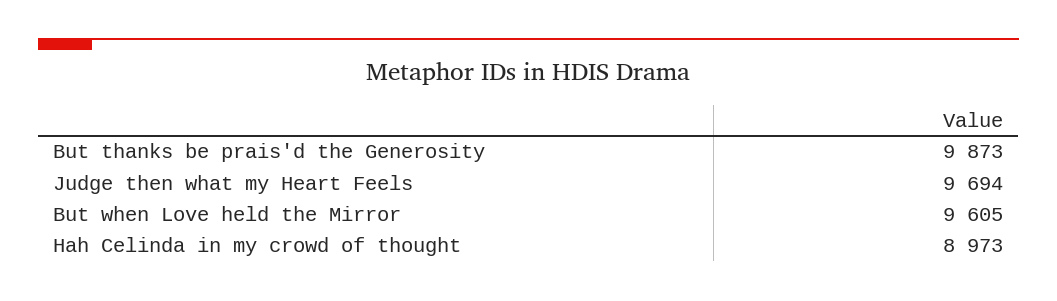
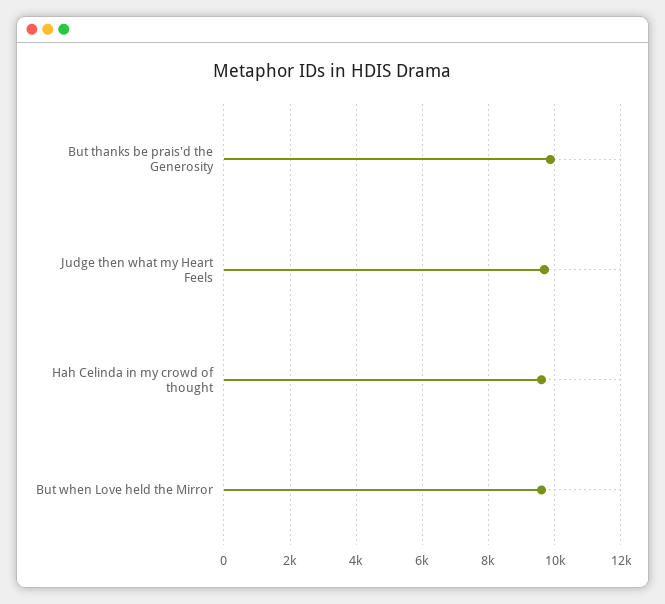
Hah Celinda in my crowd of thought: 8973 -> 9600

